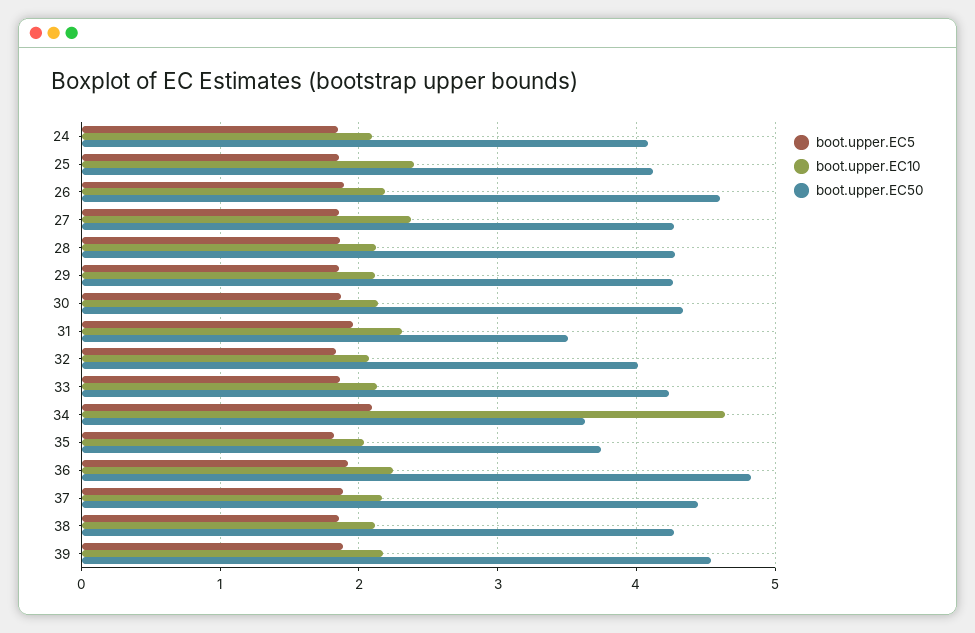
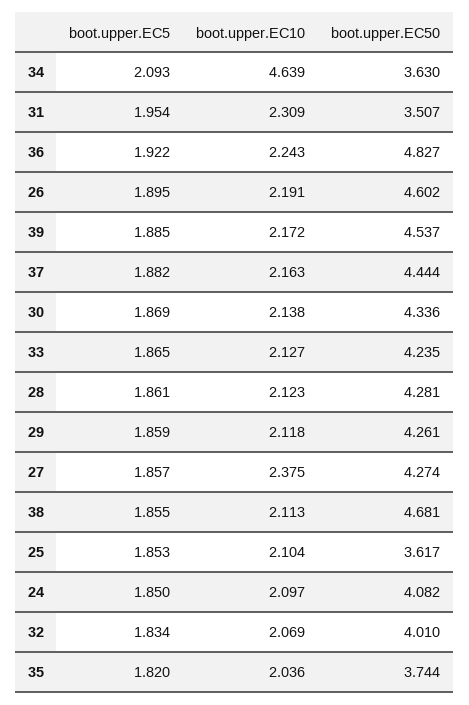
boot.upper.EC10, 25: 2.4 -> 2.104
boot.upper.EC50, 25: 4.1 -> 3.617
boot.upper.EC50, 38: 4.3 -> 4.681

